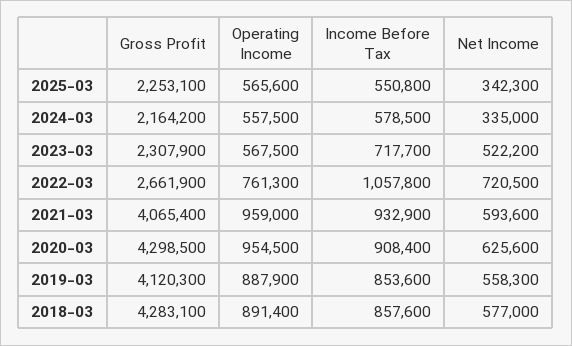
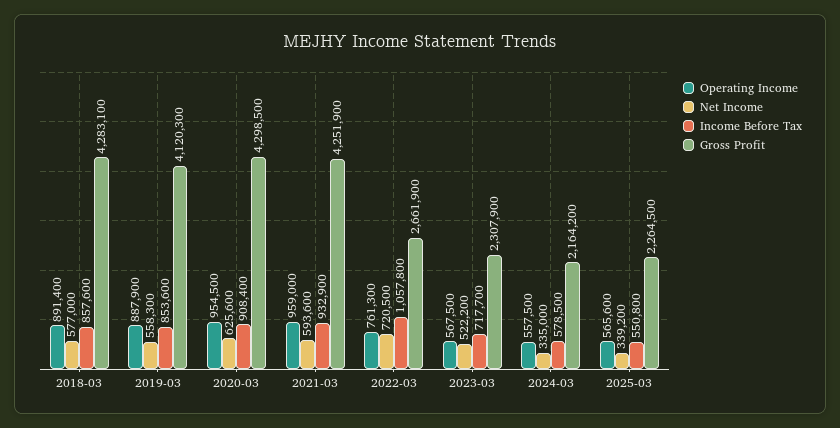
Gross Profit, 2025-03: 2253100 -> 2264500
Net Income, 2025-03: 342300 -> 339200
Gross Profit, 2021-03: 4065400 -> 4251900

